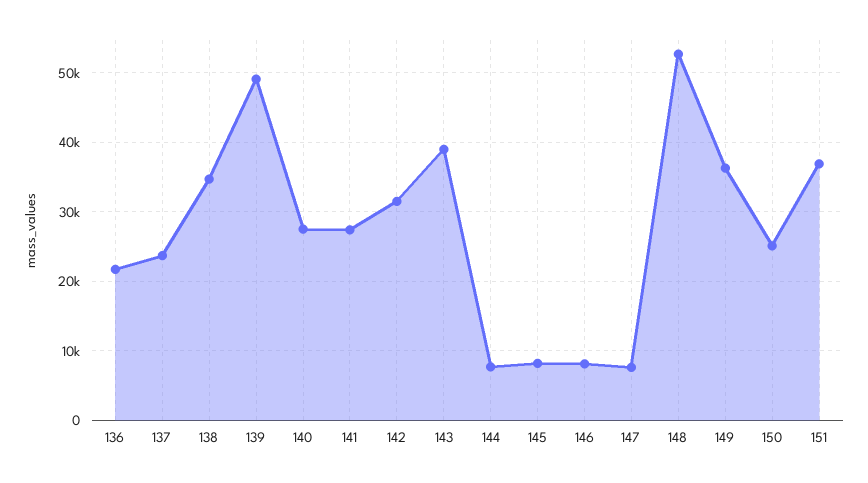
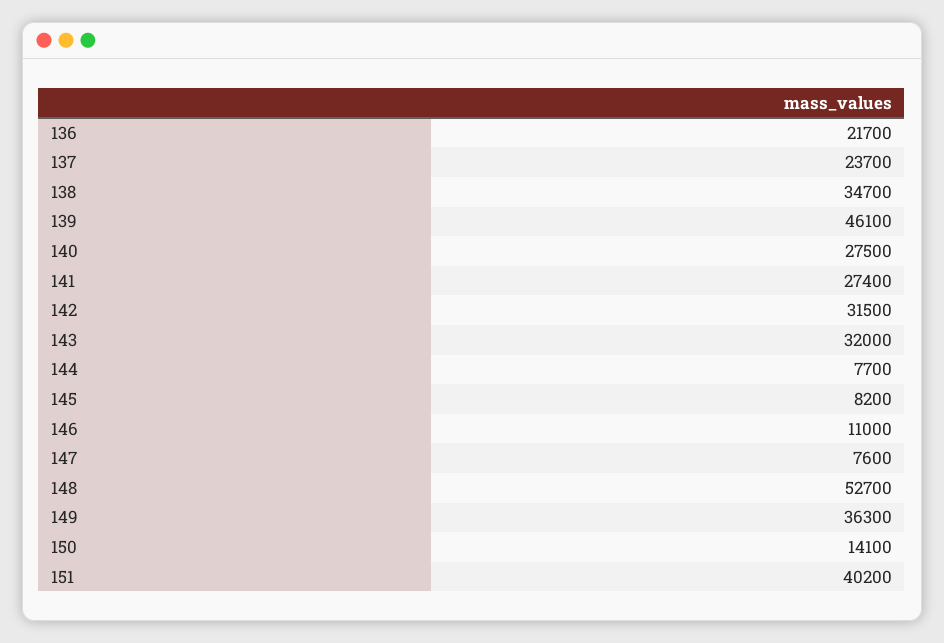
139: 49000 -> 46100
143: 39000 -> 32000
146: 8000 -> 11000
150: 25000 -> 14100
151: 37000 -> 40200

